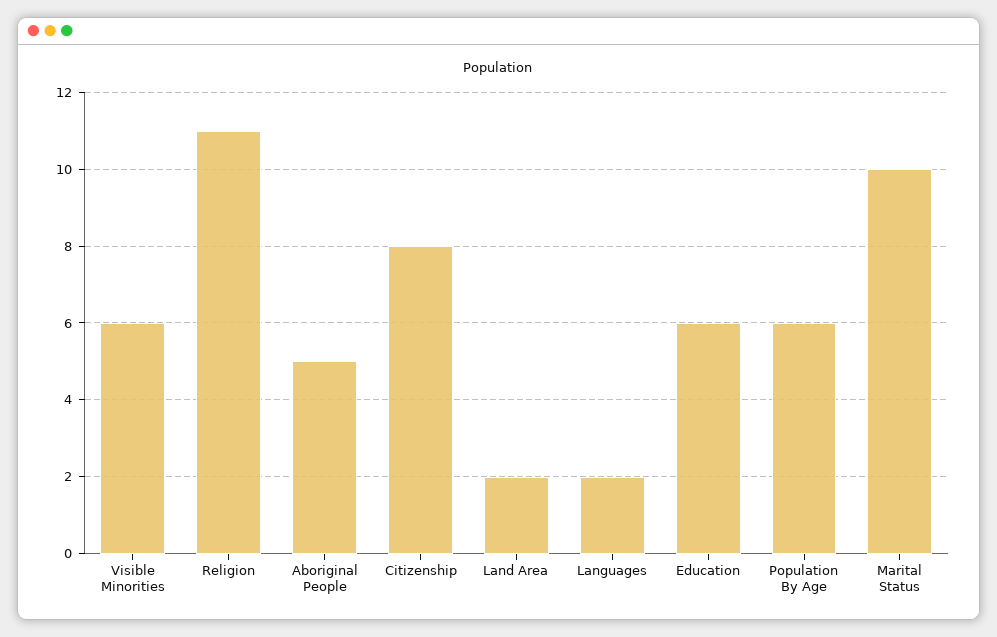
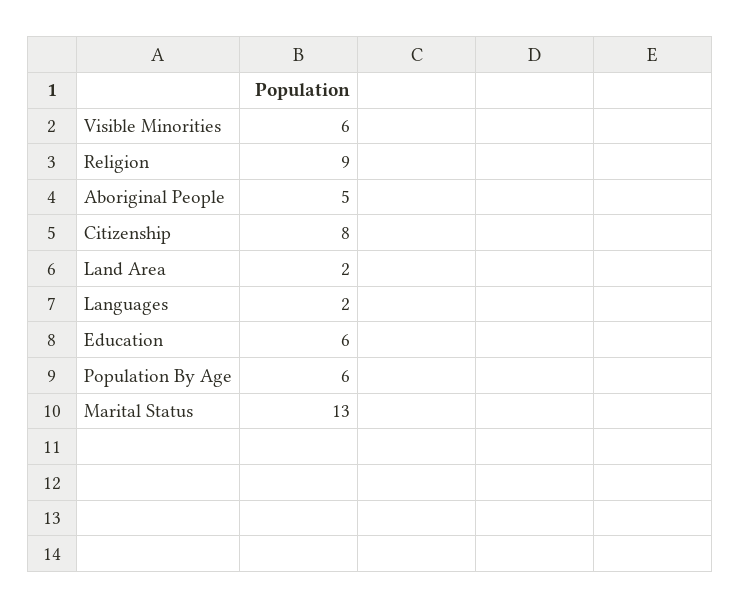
Religion: 11 -> 9
Marital Status: 10 -> 13

